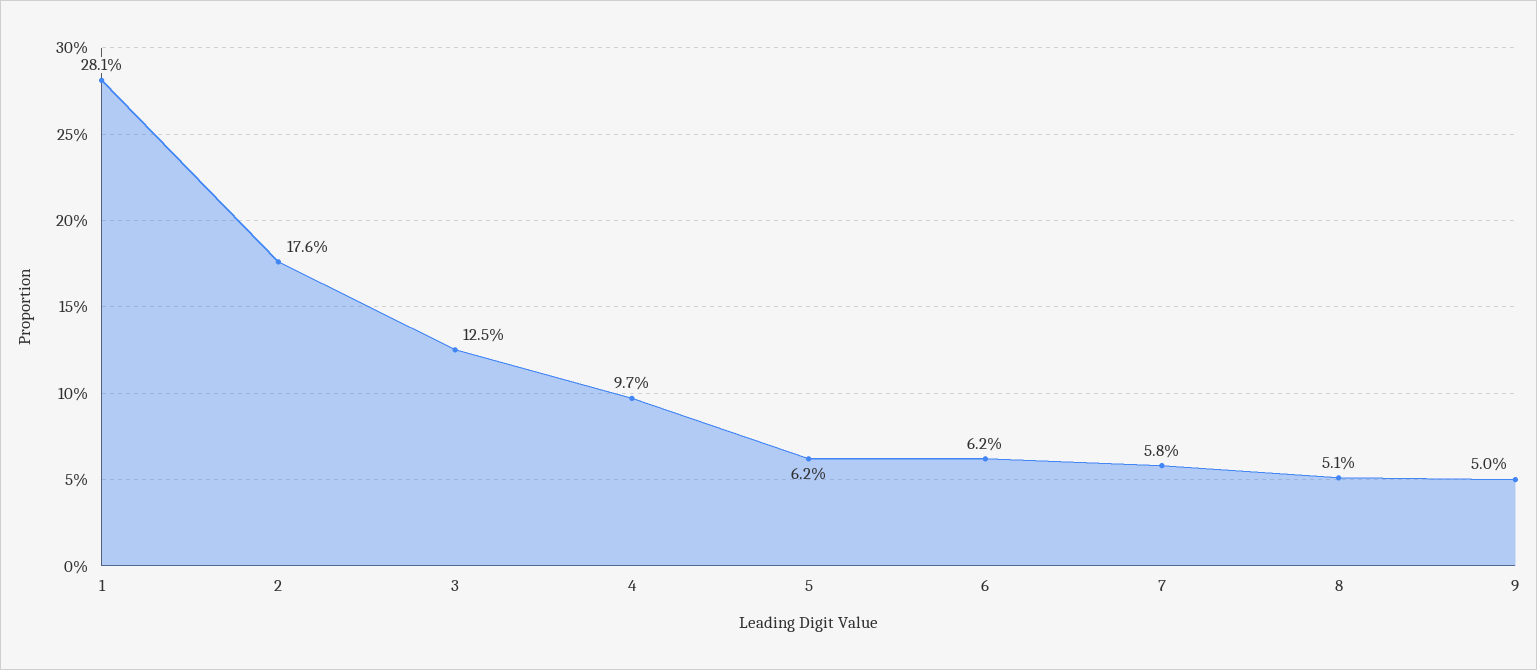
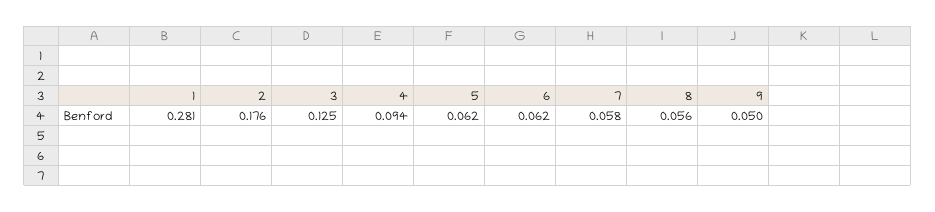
4: 0.097 -> 0.094
8: 0.051 -> 0.056

